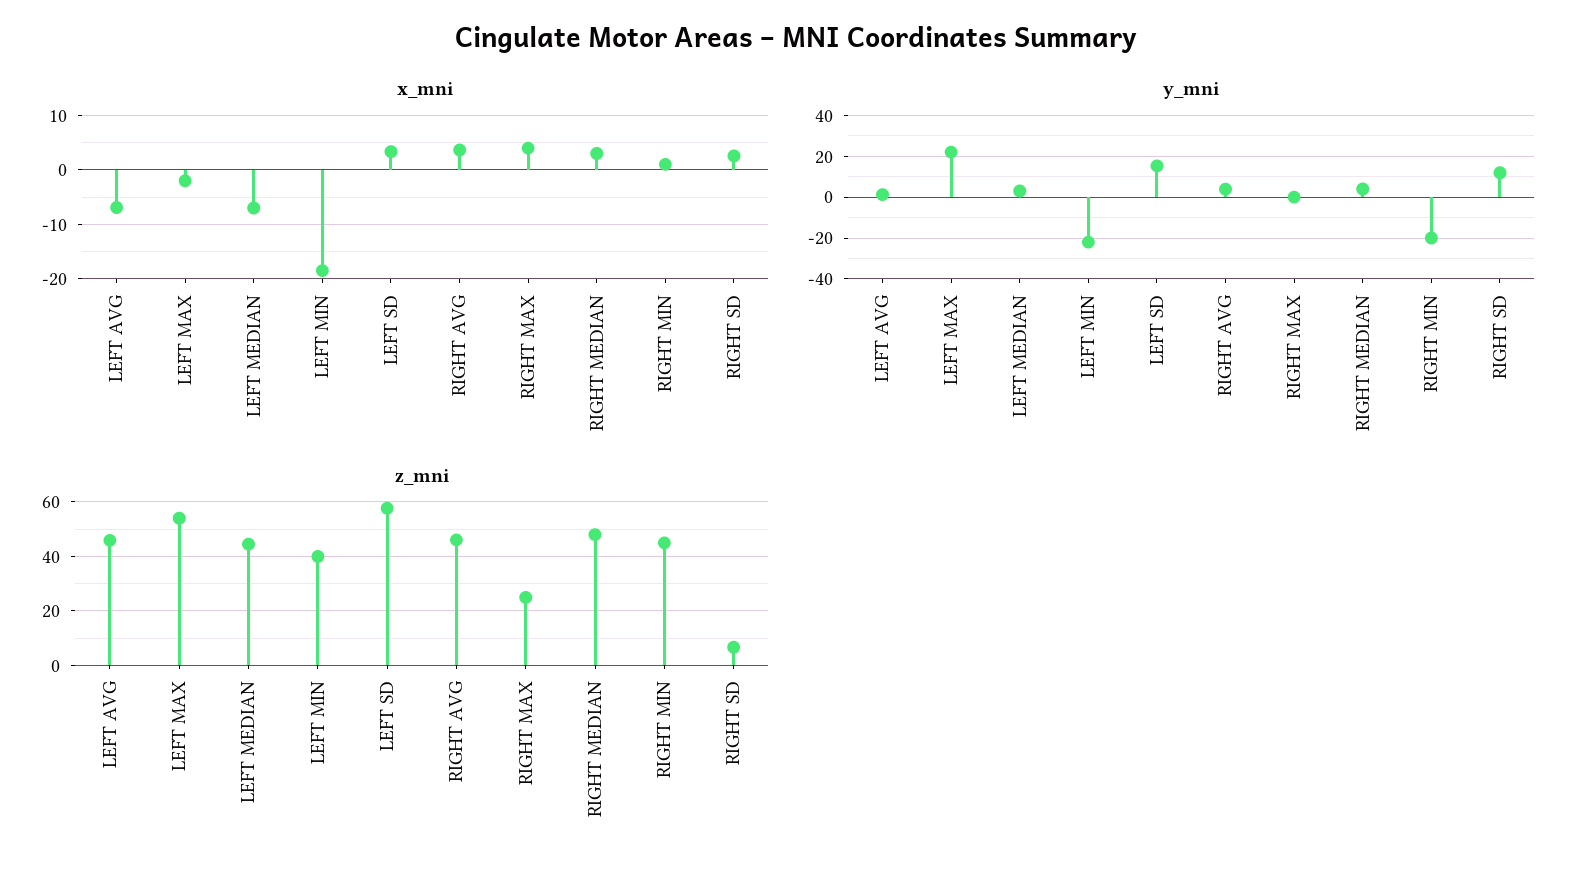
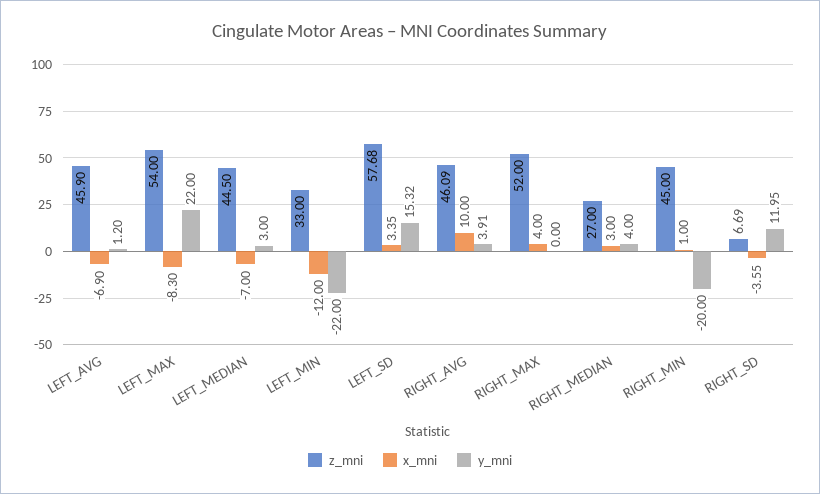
x_mni, LEFT MAX: -2 -> -8.3
x_mni, LEFT MIN: -18 -> -12
x_mni, RIGHT AVG: 4 -> 10
x_mni, RIGHT SD: 2 -> -3.55
z_mni, LEFT MIN: 40 -> 33
z_mni, RIGHT MAX: 25 -> 52
z_mni, RIGHT MEDIAN: 47.5 -> 27

